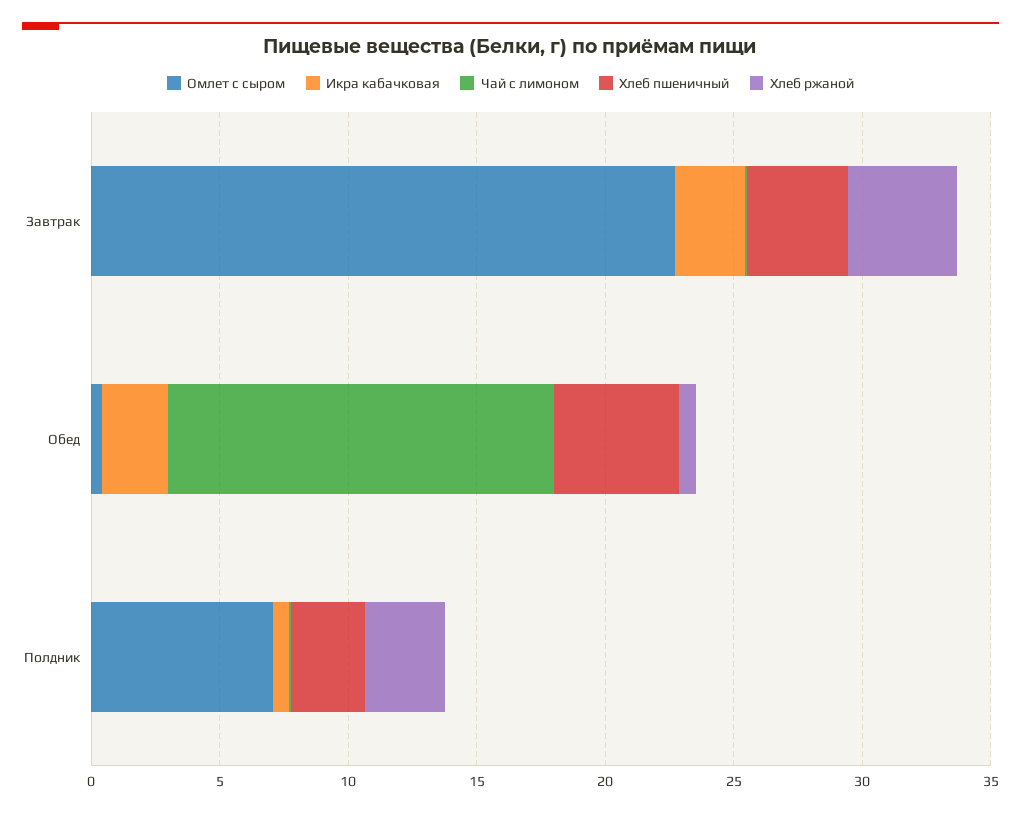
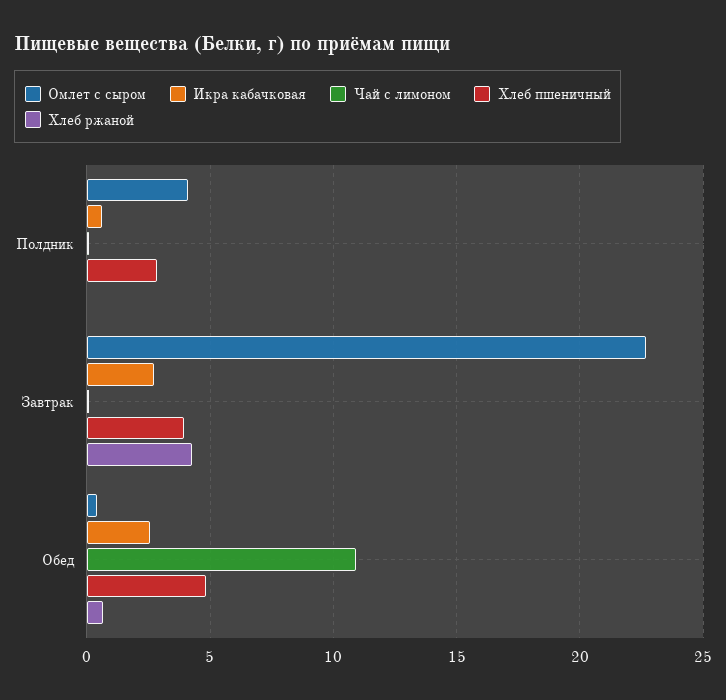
Чай с лимоном, Обед: 15 -> 11
Омлет с сыром, Полдник: 7 -> 4
Хлеб ржаной, Полдник: 3 -> 0

